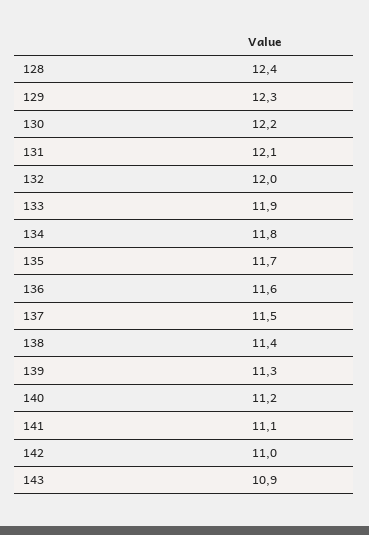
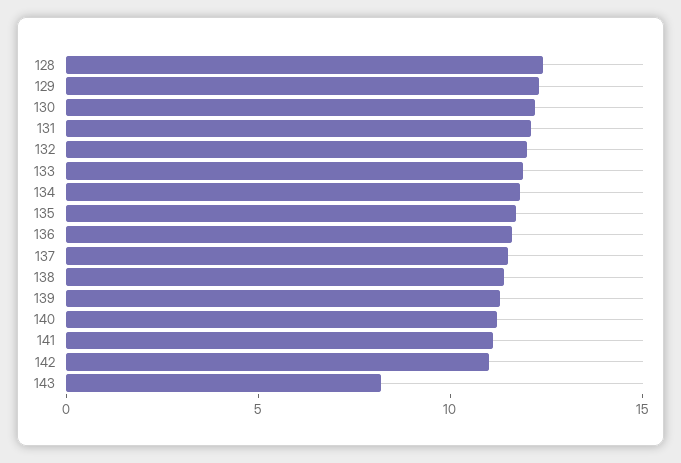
143: 10.9 -> 8

